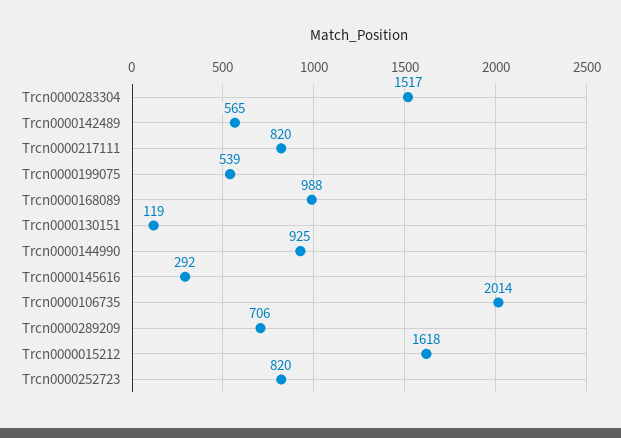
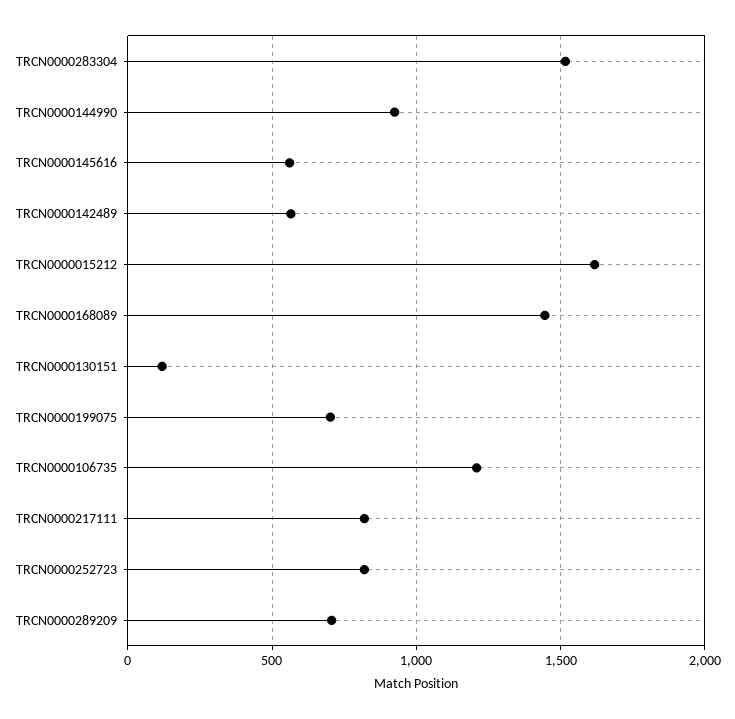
Trcn0000199075: 539 -> 700
Trcn0000168089: 988 -> 1450
Trcn0000145616: 292 -> 550
Trcn0000106735: 2014 -> 1200

